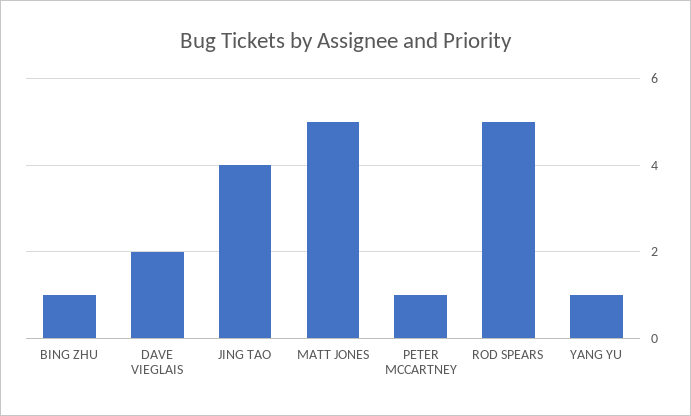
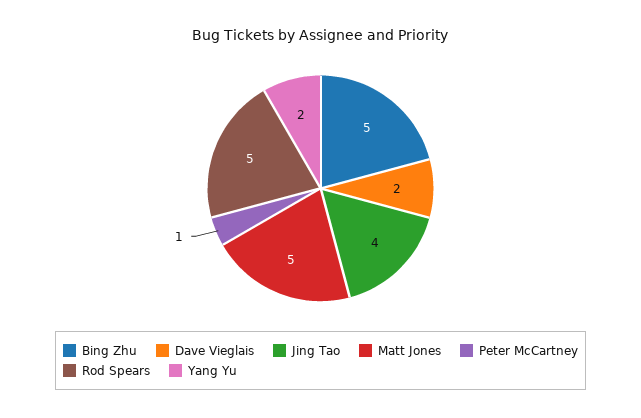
BING ZHU: 1 -> 5
YANG YU: 1 -> 2

